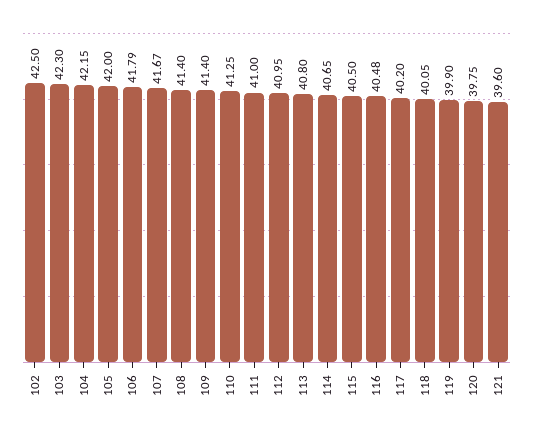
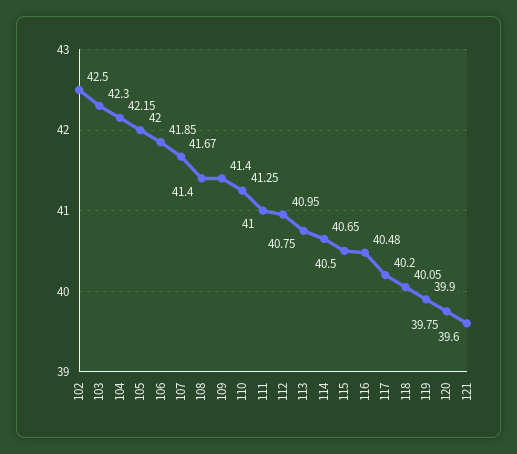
106: 41.79 -> 41.85
113: 40.8 -> 40.75

